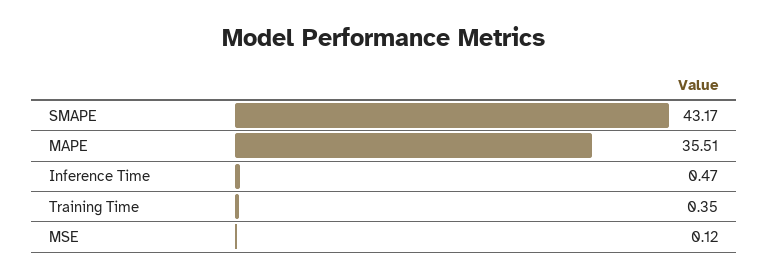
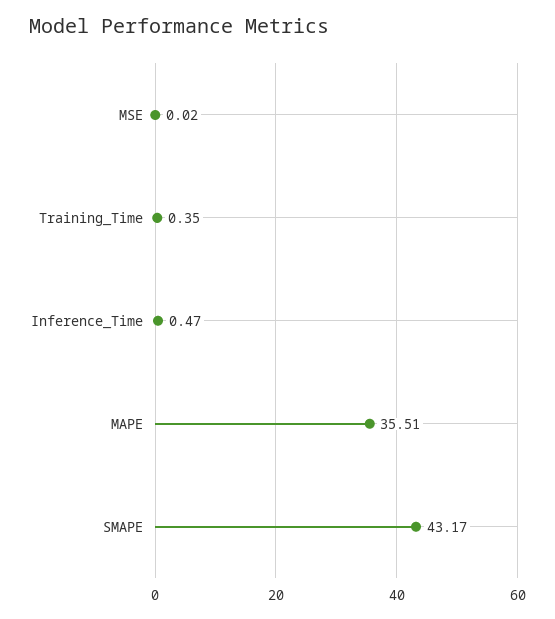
MSE: 0.12 -> 0.02

